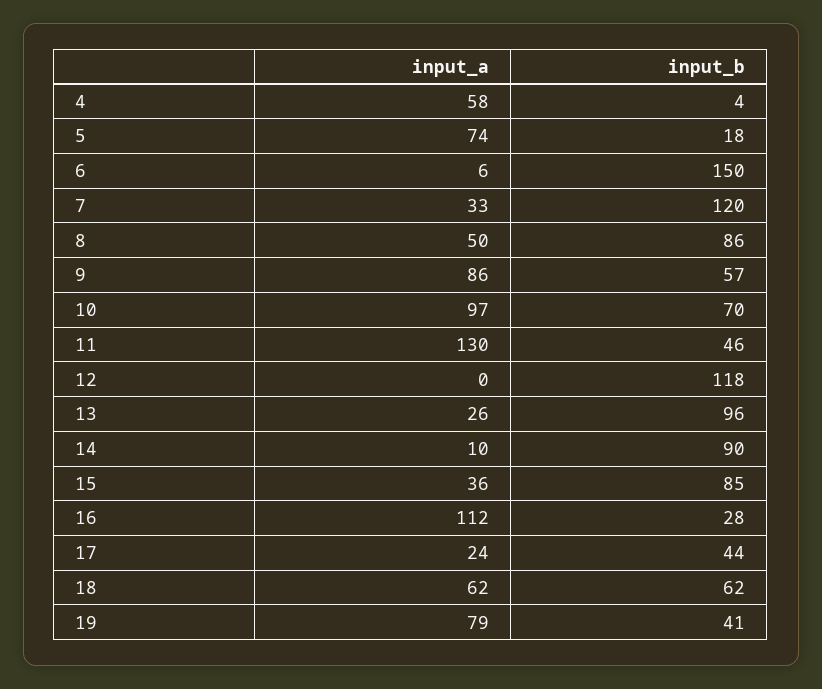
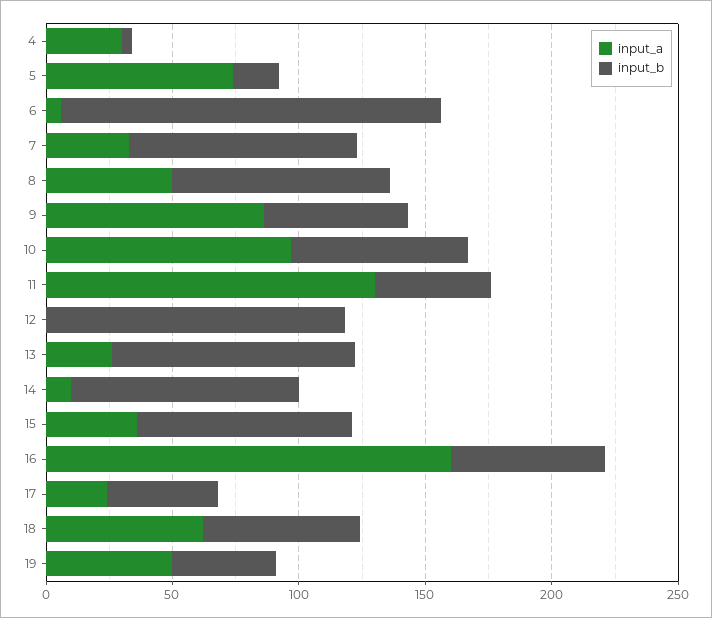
input_a, 4: 58 -> 30
input_b, 7: 120 -> 90
input_a, 16: 112 -> 160
input_b, 16: 28 -> 60
input_a, 19: 79 -> 50

